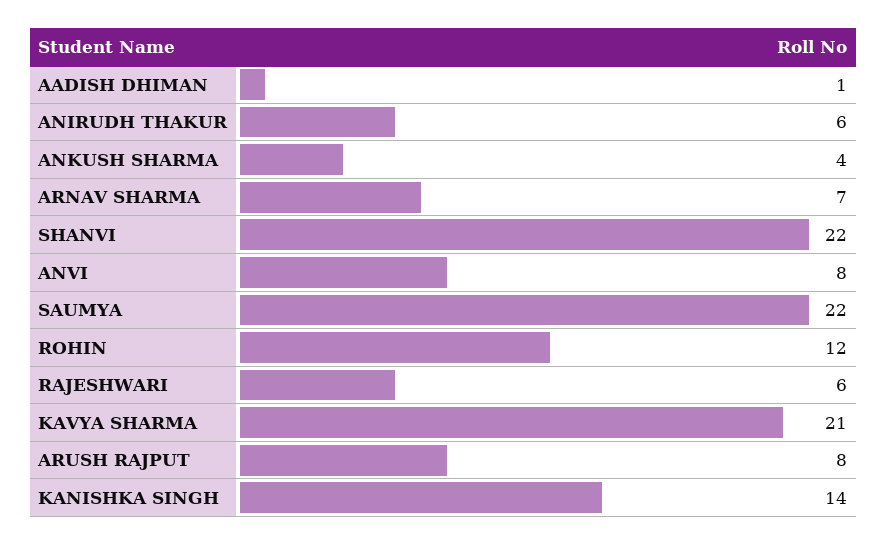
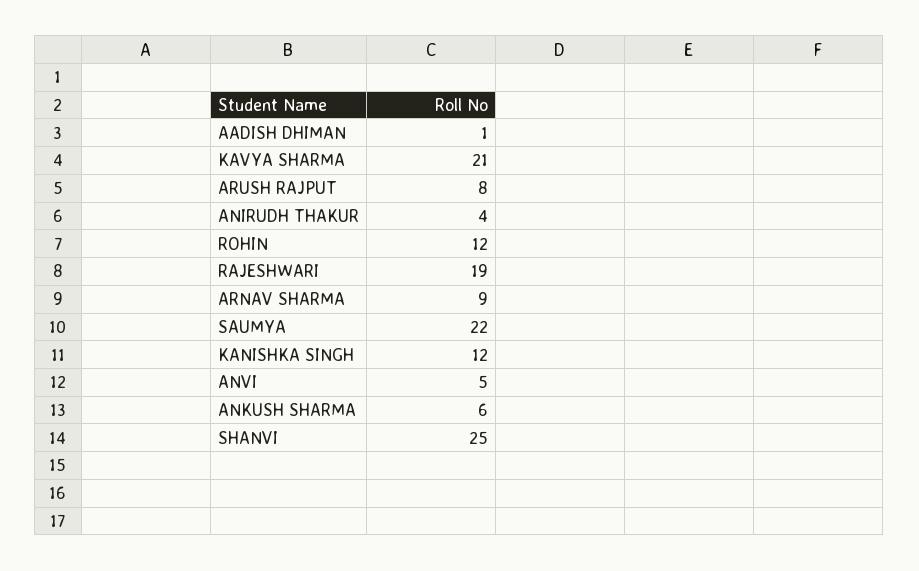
ANIRUDH THAKUR: 6 -> 4
ANKUSH SHARMA: 4 -> 6
ARNAV SHARMA: 7 -> 9
SHANVI: 22 -> 25
ANVI: 8 -> 5
RAJESHWARI: 6 -> 19
KANISHKA SINGH: 14 -> 12

